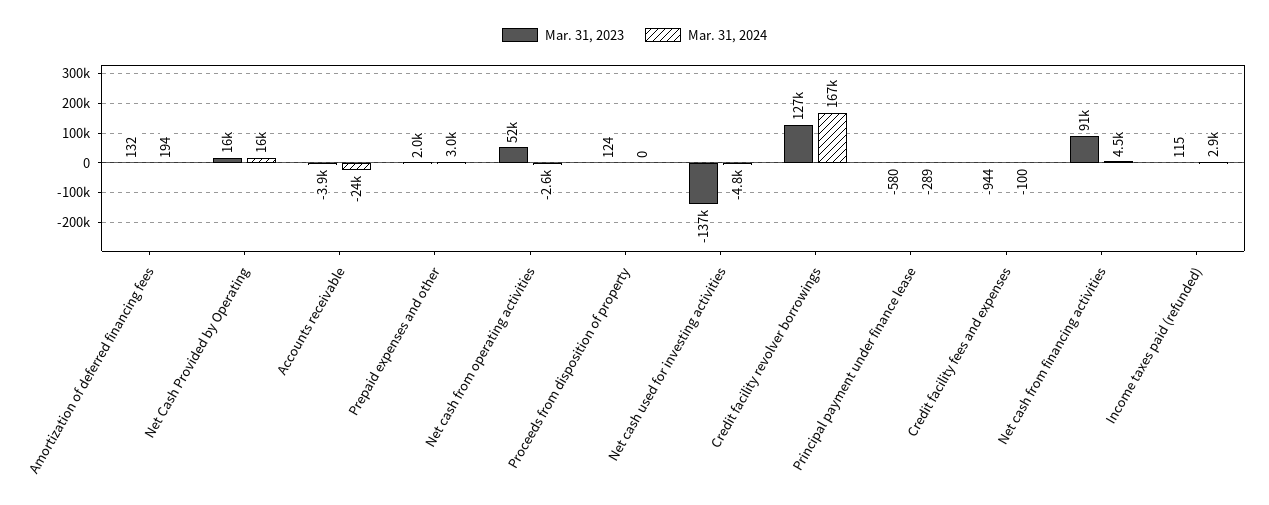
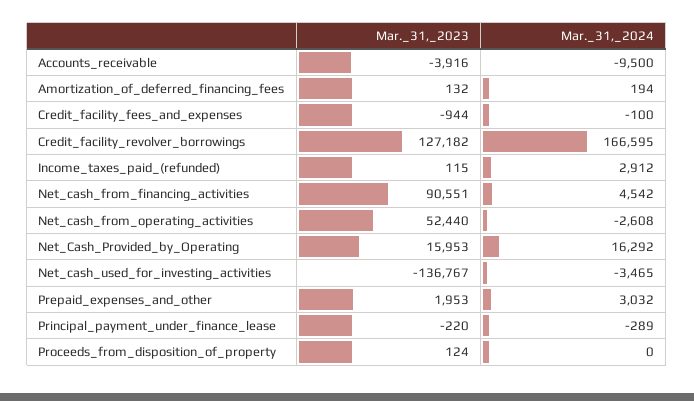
Mar. 31, 2024, Accounts receivable: -24000 -> -9500
Mar. 31, 2024, Net cash used for investing activities: -4800 -> -3465
Mar. 31, 2023, Principal payment under finance lease: -580 -> -220

